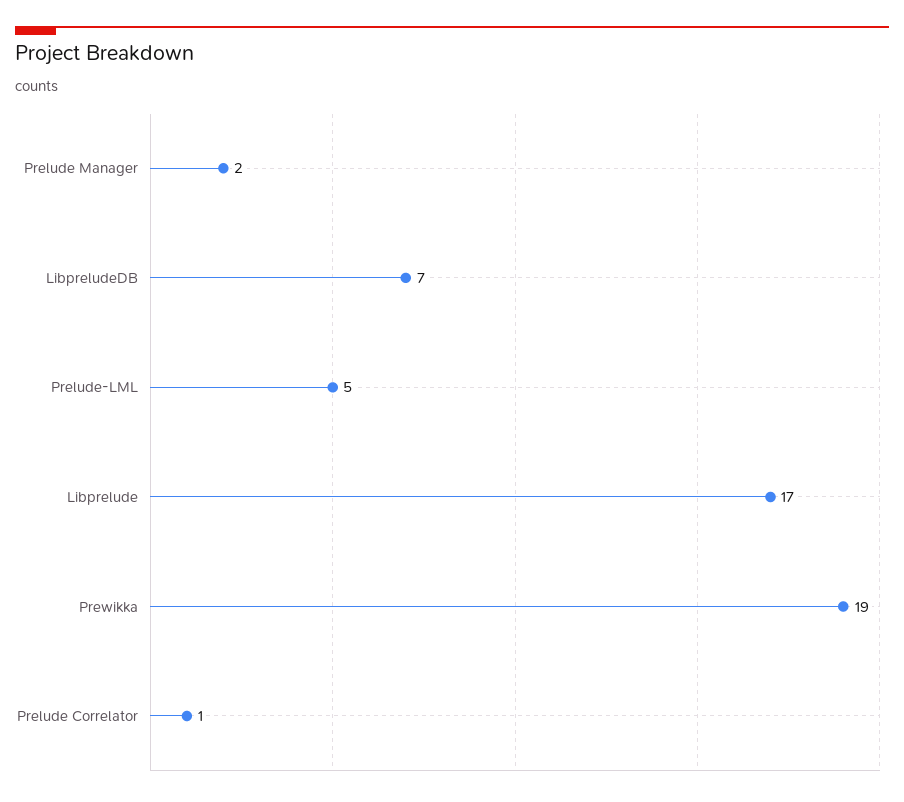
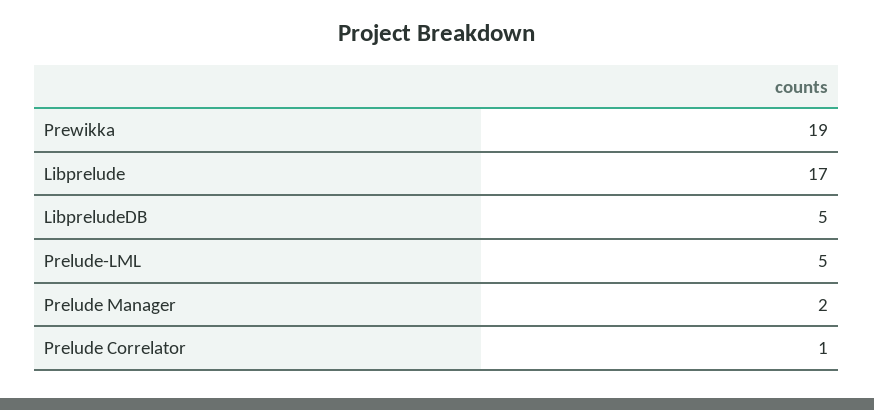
LibpreludeDB: 7 -> 5

